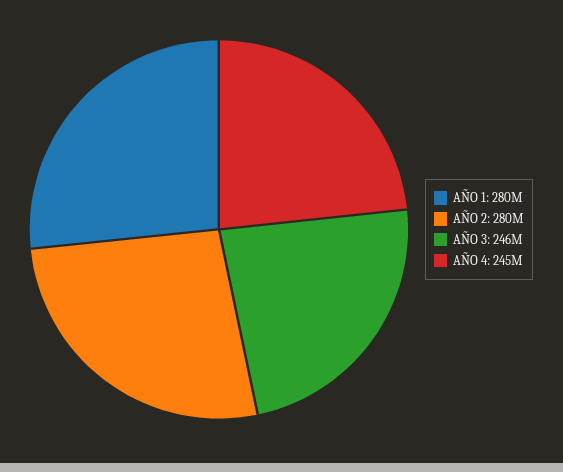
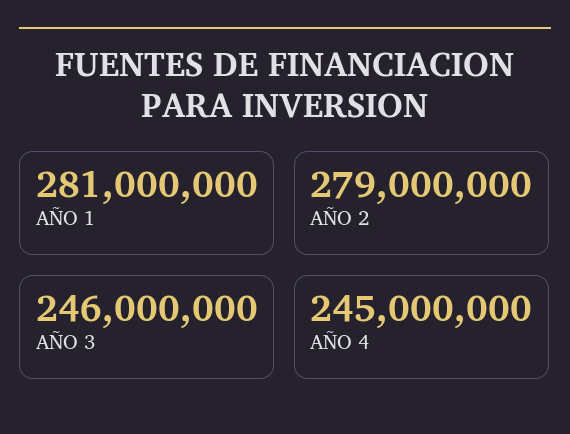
AÑO 1: 280000000 -> 281000000
AÑO 2: 280000000 -> 279000000

